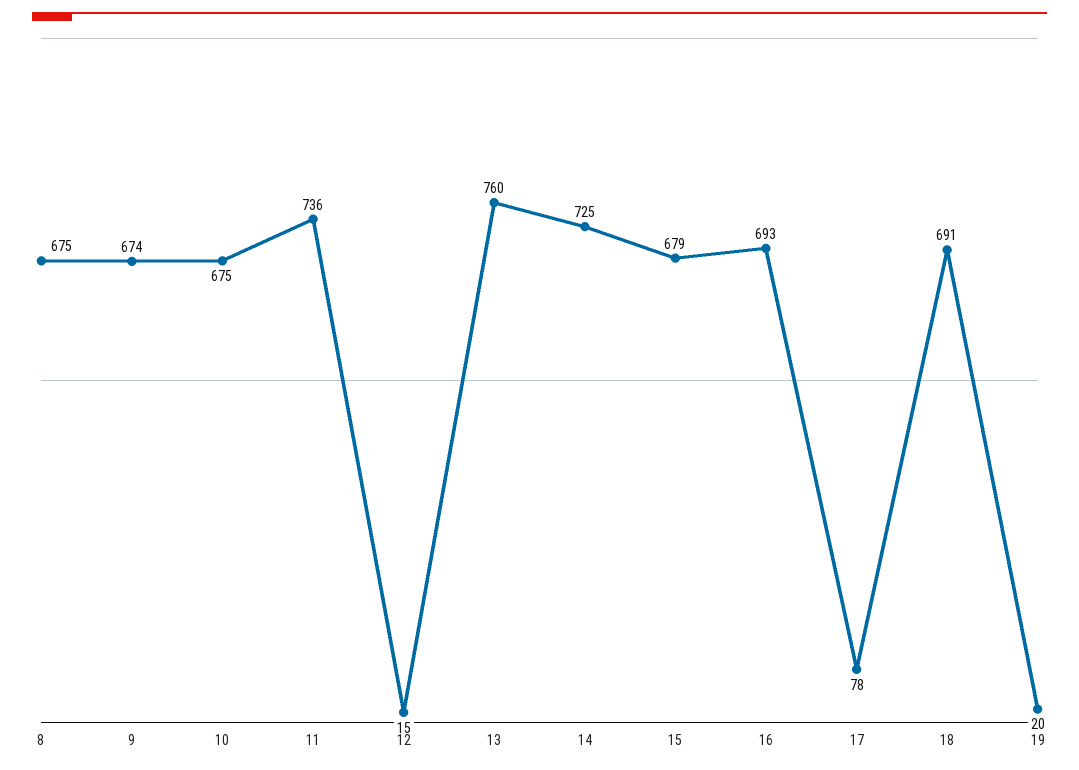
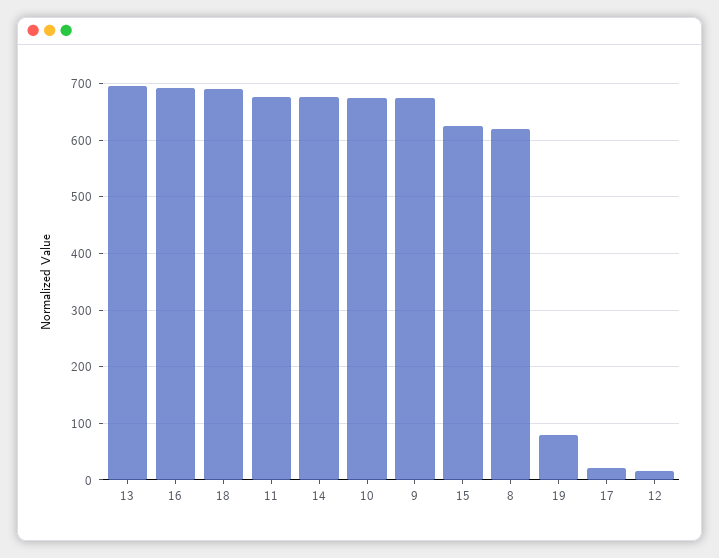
8: 675 -> 620
11: 736 -> 680
13: 760 -> 700
14: 725 -> 680
15: 679 -> 620
17: 78 -> 20
19: 20 -> 80

